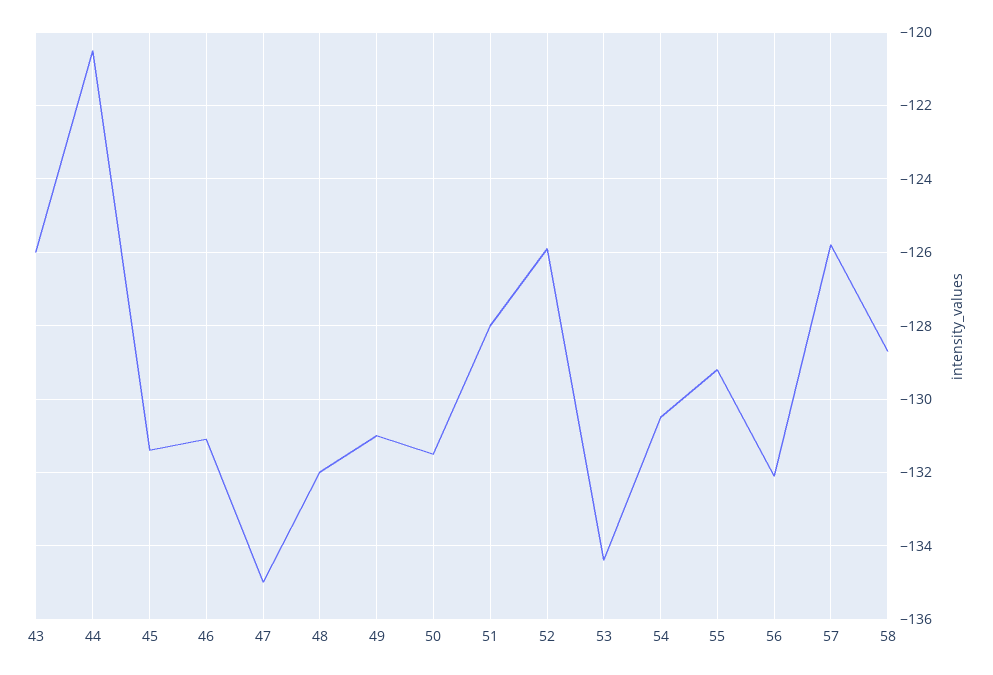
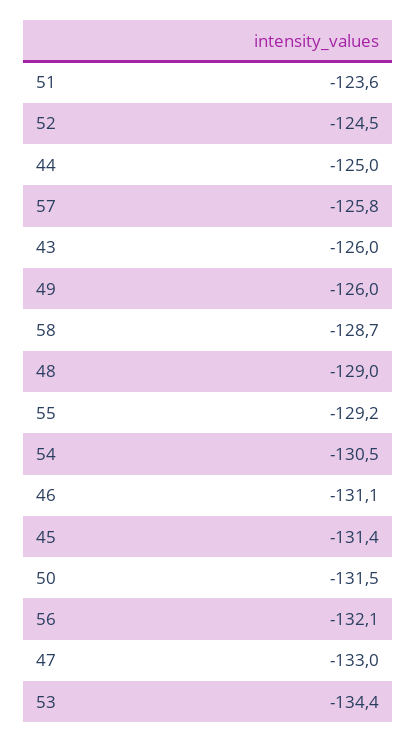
44: -120.5 -> -125
47: -135 -> -133
48: -132 -> -129
49: -131 -> -126
51: -128 -> -123.6
52: -126 -> -124.5

